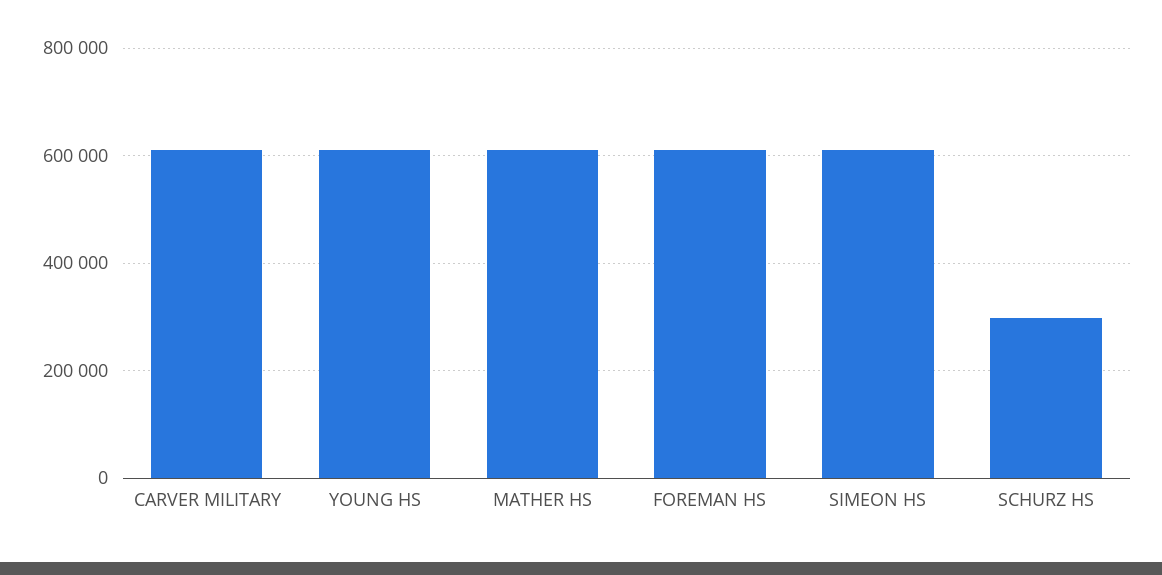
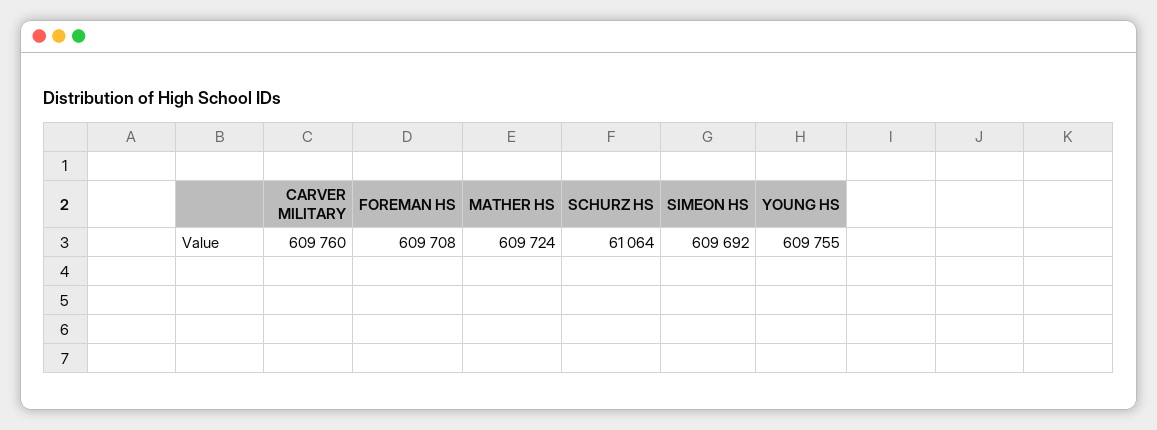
SCHURZ HS: 300000 -> 61064

